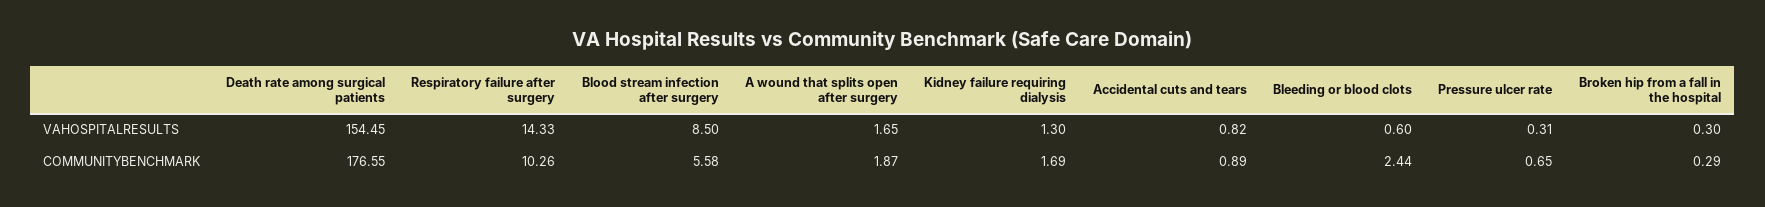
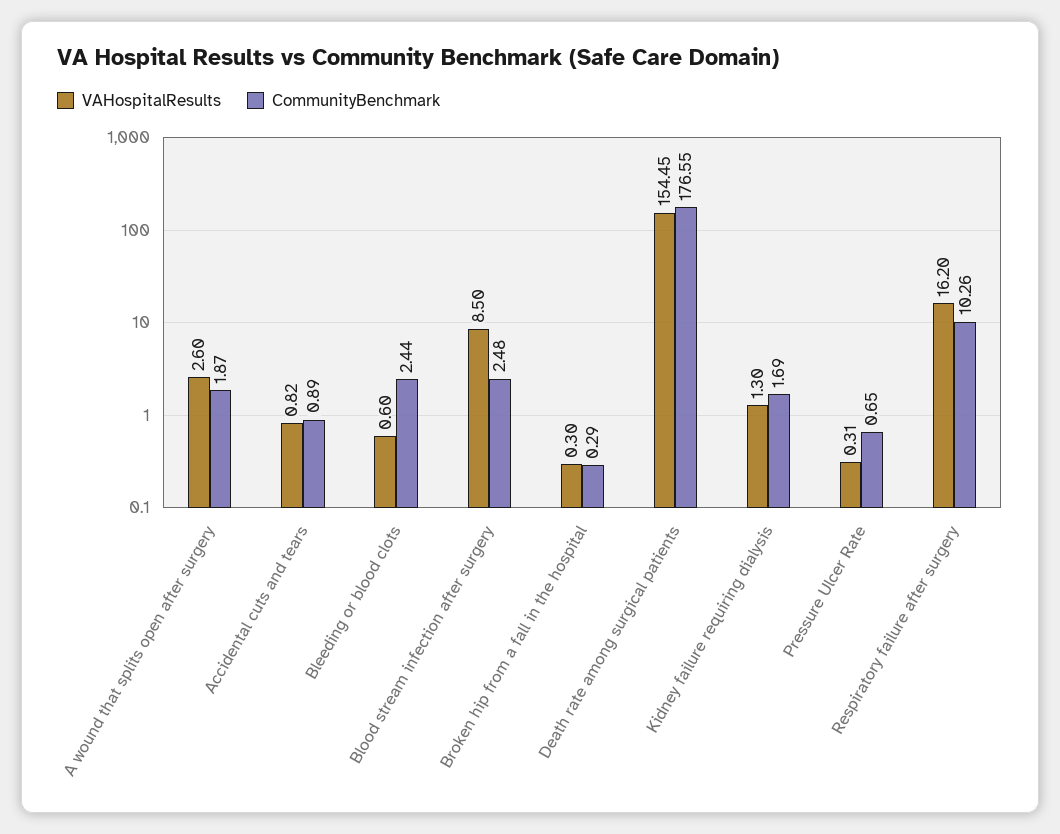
VAHOSPITALRESULTS, Respiratory failure after surgery: 14.33 -> 16.2
VAHOSPITALRESULTS, A wound that splits open after surgery: 1.65 -> 2.6
COMMUNITYBENCHMARK, Blood stream infection after surgery: 5.58 -> 2.48

